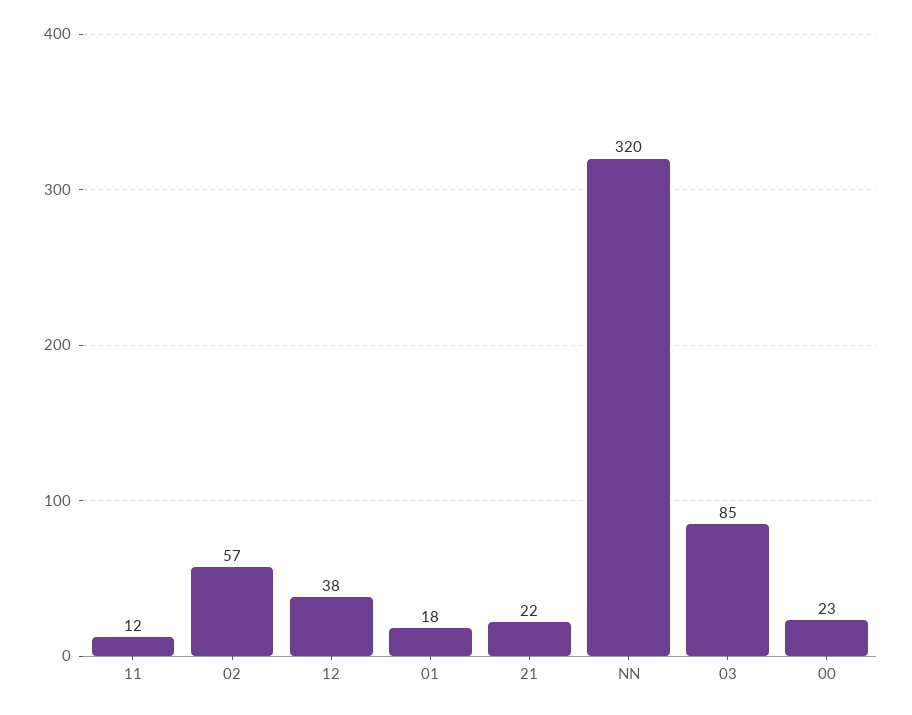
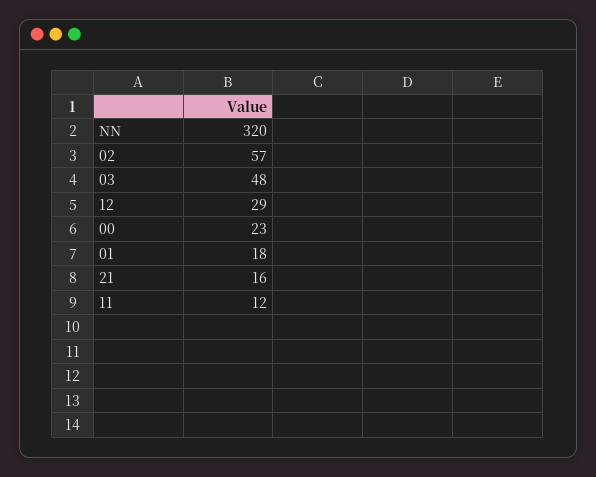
12: 38 -> 29
21: 22 -> 16
03: 85 -> 48

